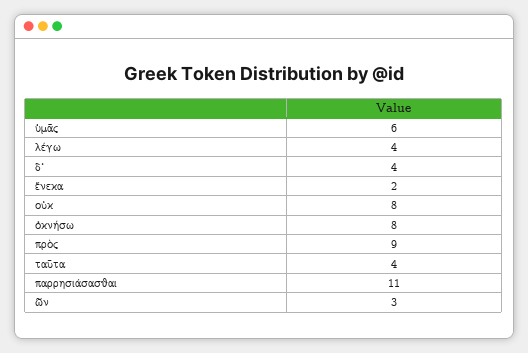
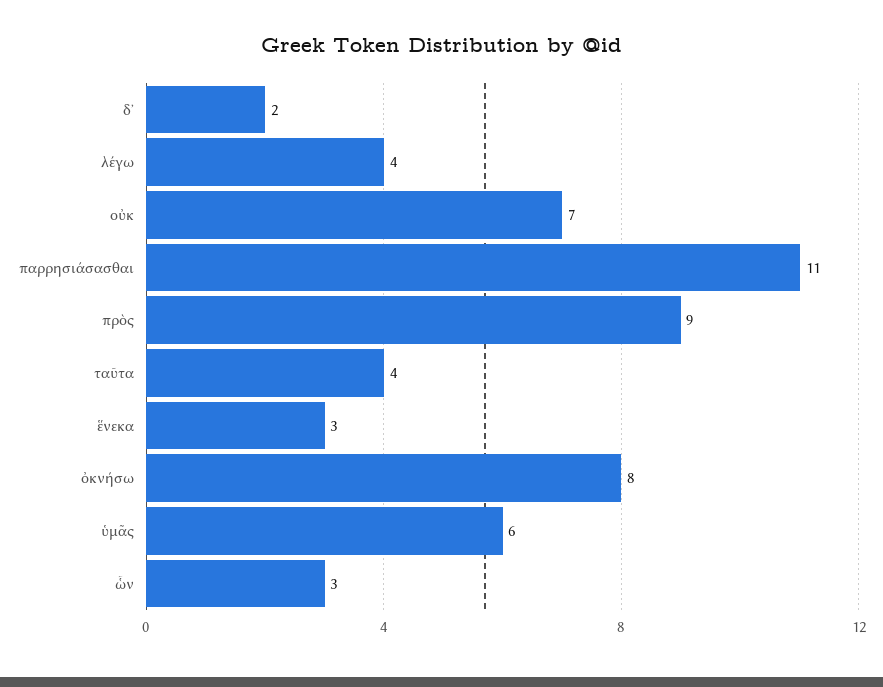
δ᾽: 4 -> 2
ἕνεκα: 2 -> 3
οὐκ: 8 -> 7

